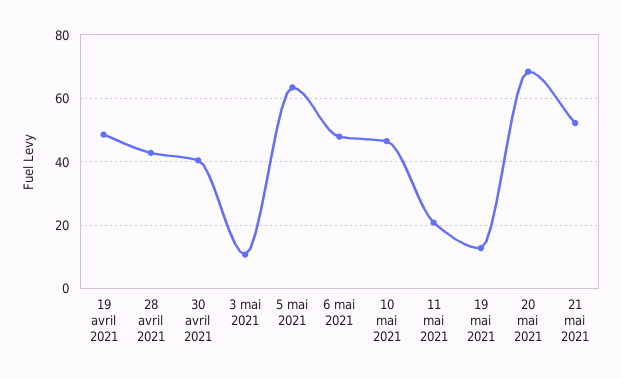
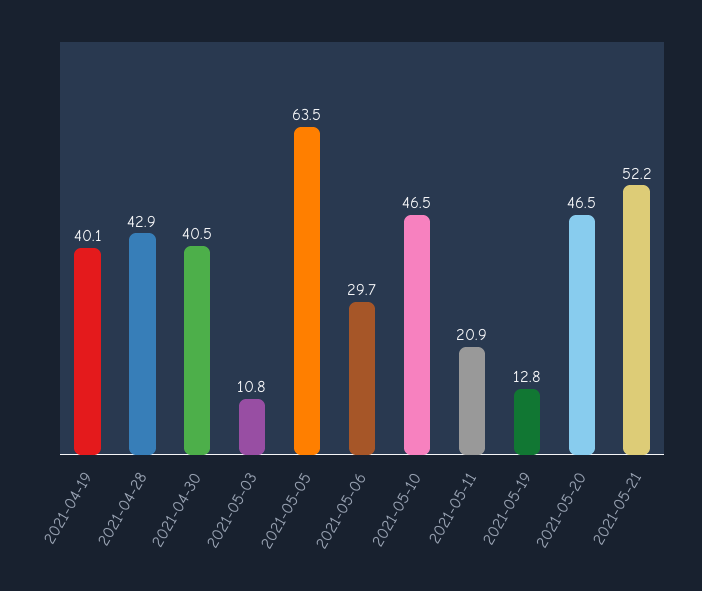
19 avril 2021: 48 -> 40.1
6 mai 2021: 48 -> 29.7
20 mai 2021: 68 -> 46.5

